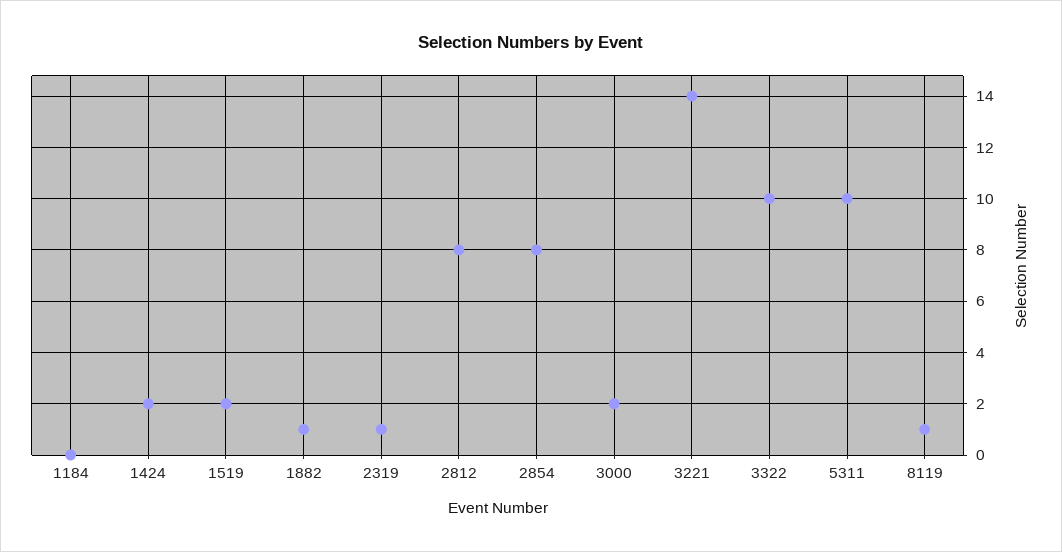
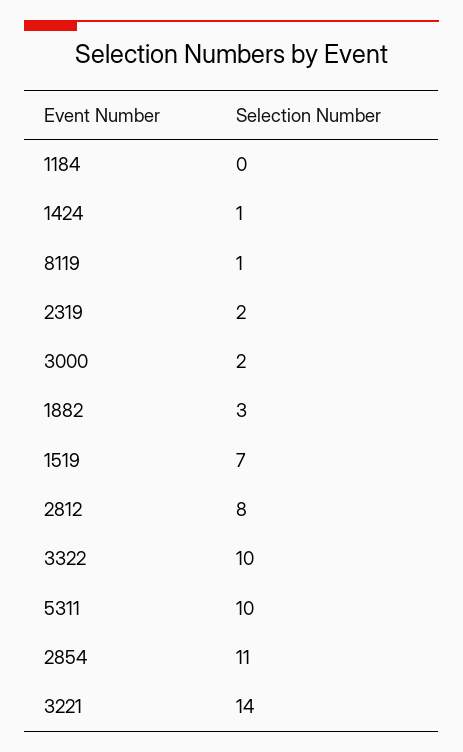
1424: 2 -> 1
1519: 2 -> 7
1882: 1 -> 3
2319: 1 -> 2
2854: 8 -> 11

